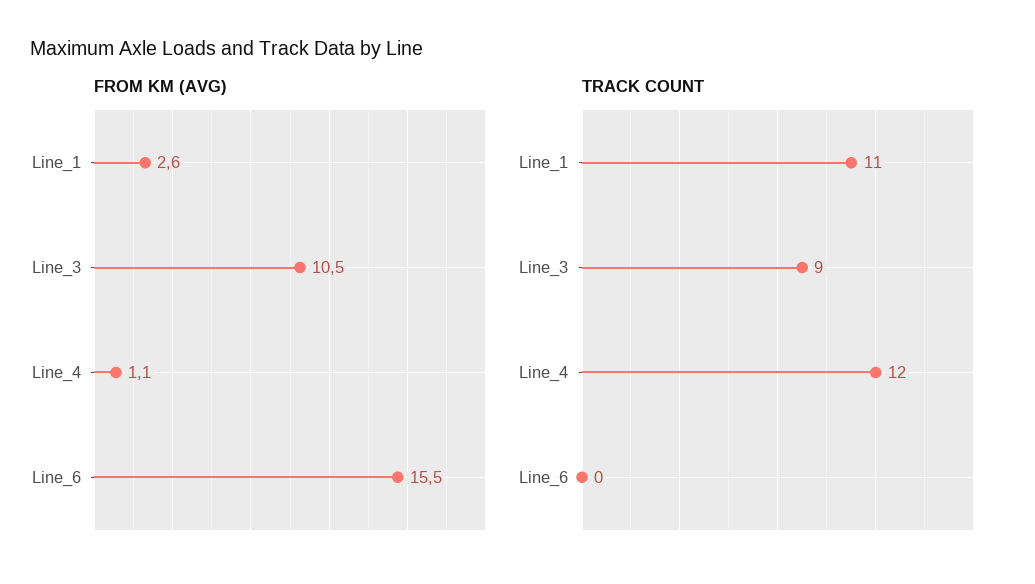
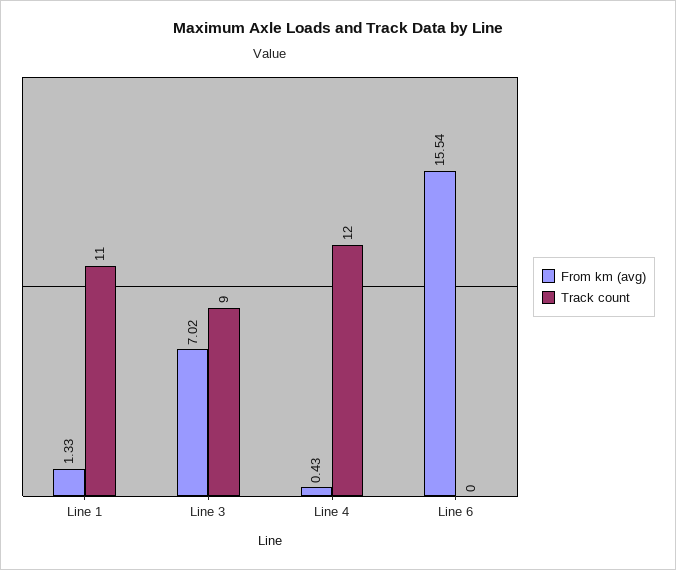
FROM KM (AVG), Line_1: 2.6 -> 1.33
FROM KM (AVG), Line_3: 10.5 -> 7.02
FROM KM (AVG), Line_4: 1.1 -> 0.43

